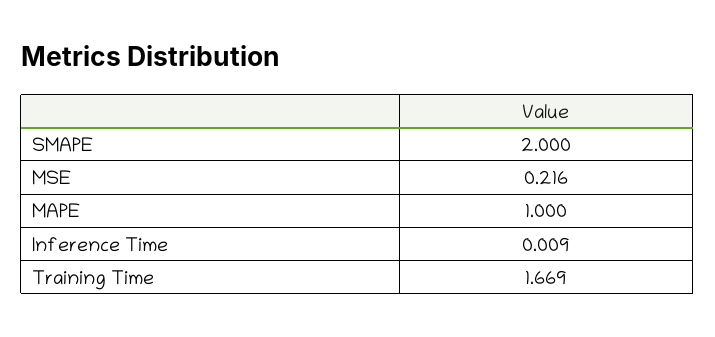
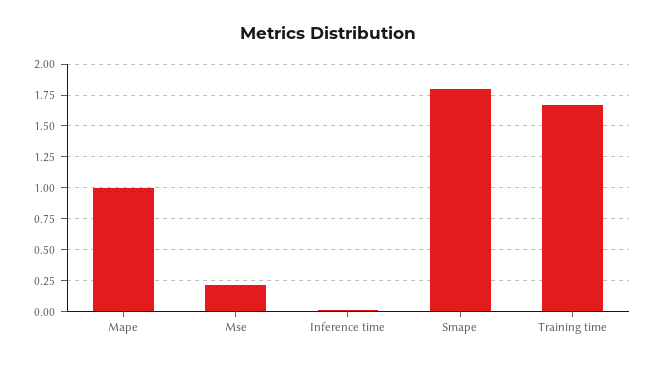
SMAPE: 2 -> 1.8

